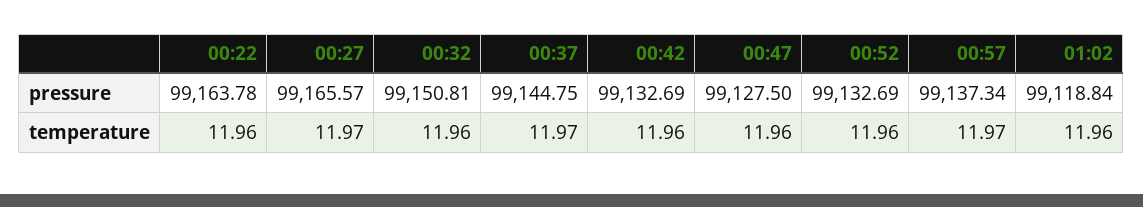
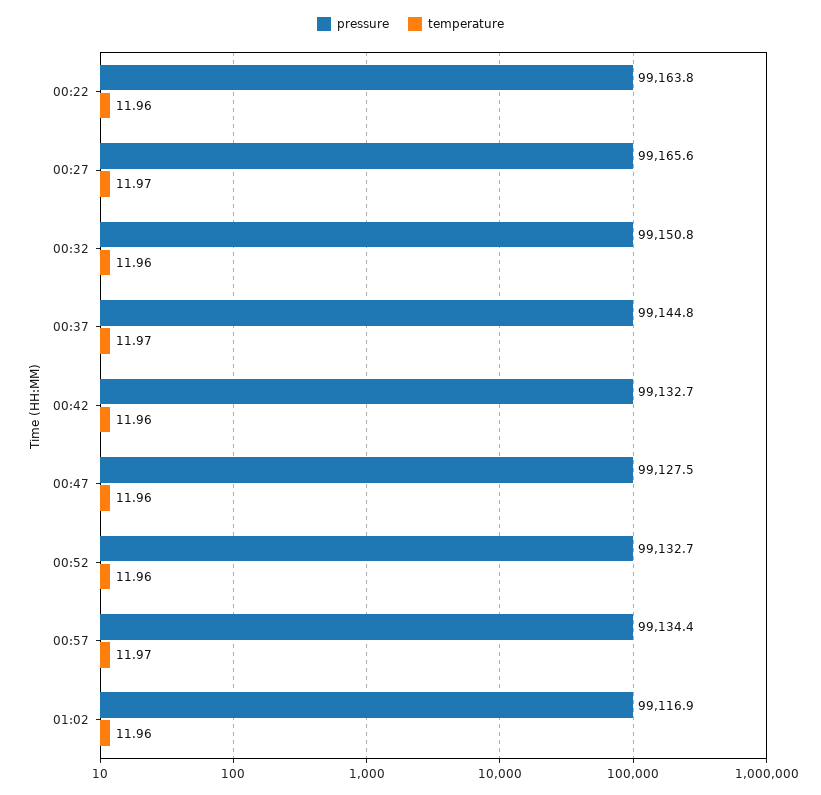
pressure, 00:57: 99137.34 -> 99134.4
pressure, 01:02: 99118.84 -> 99116.9

